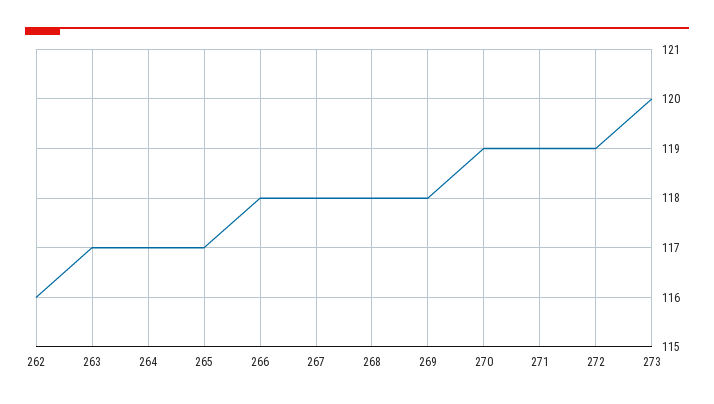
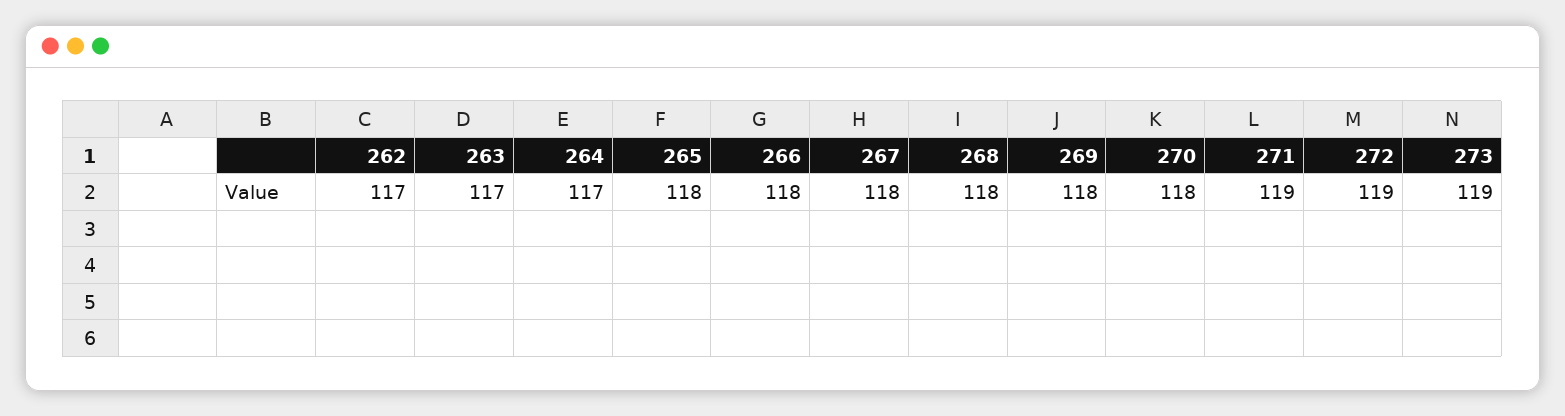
262: 116 -> 117
265: 117 -> 118
270: 119 -> 118
273: 120 -> 119

